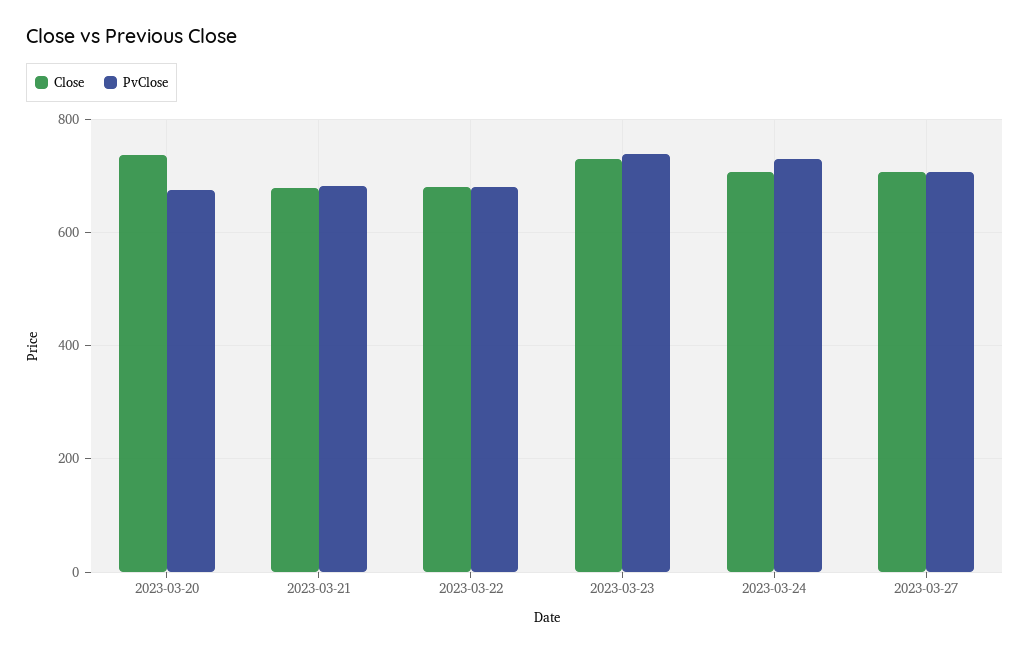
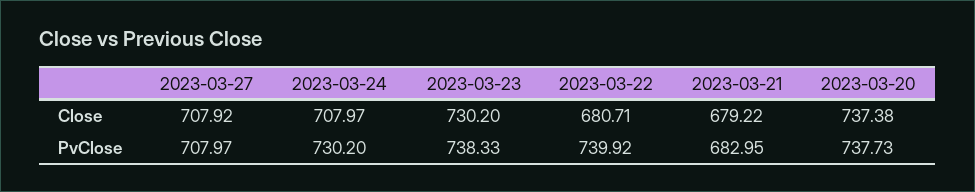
PvClose, 2023-03-20: 680 -> 737.73
PvClose, 2023-03-22: 680 -> 739.92

